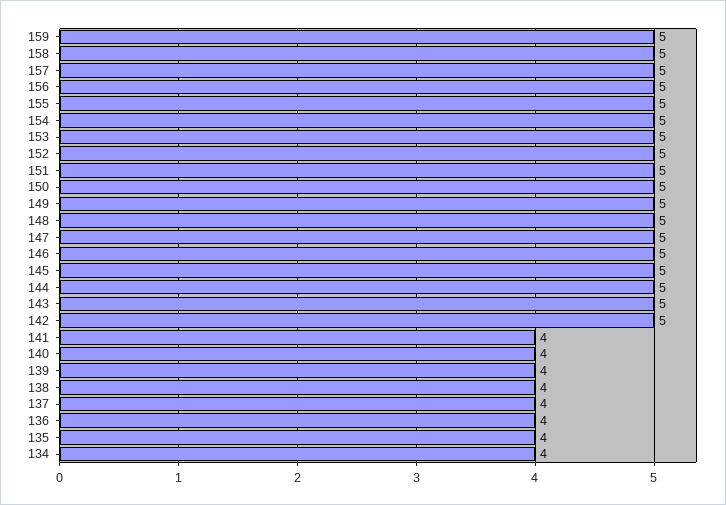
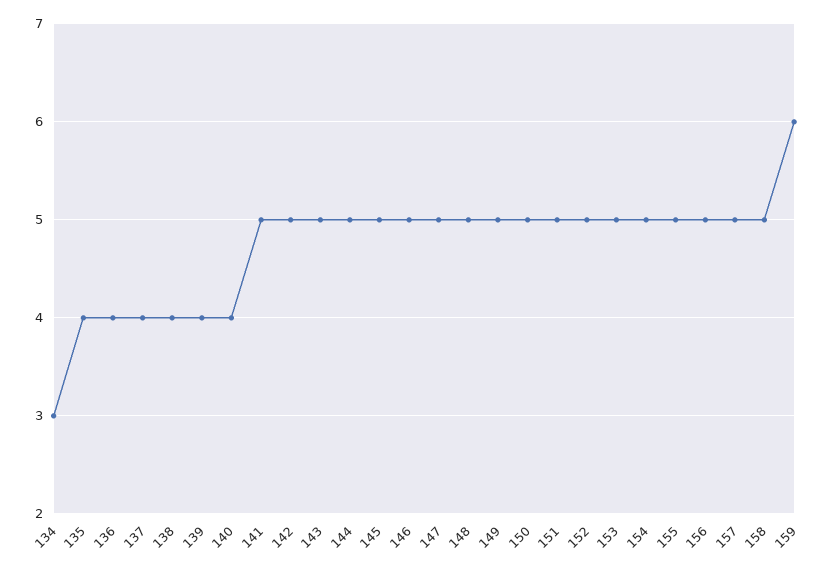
159: 5 -> 6
141: 4 -> 5
134: 4 -> 3

